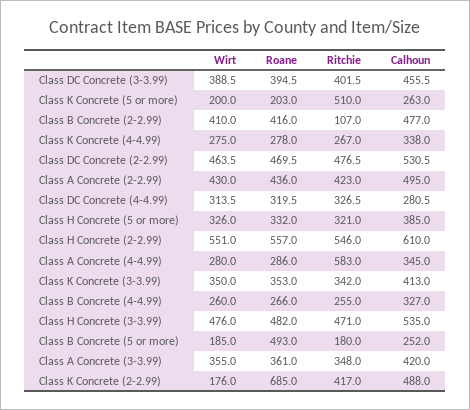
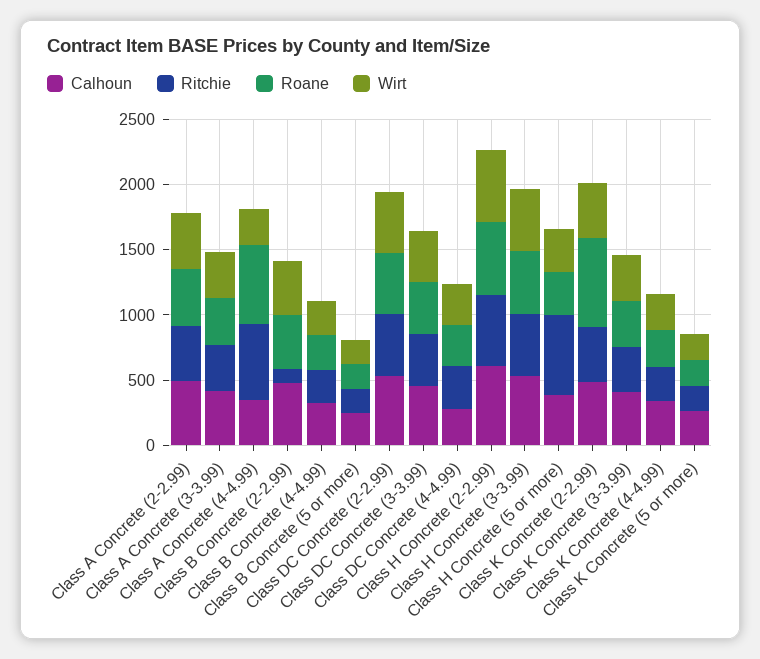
Ritchie, Class K Concrete (5 or more): 510 -> 200
Ritchie, Class H Concrete (5 or more): 321 -> 600
Roane, Class A Concrete (4-4.99): 286 -> 600
Roane, Class B Concrete (5 or more): 493 -> 200
Wirt, Class K Concrete (2-2.99): 176 -> 400

